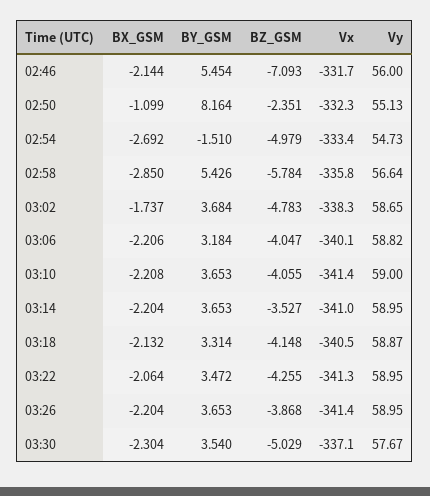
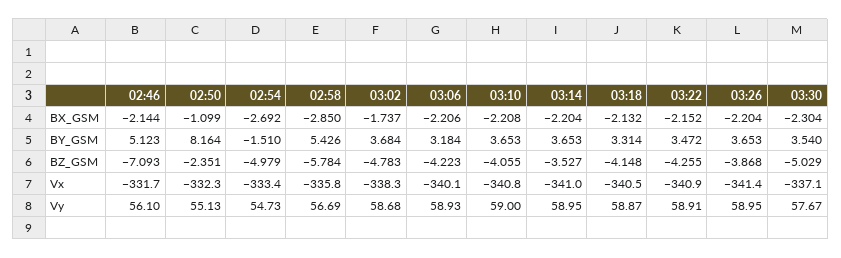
BY_GSM, 02:46: 5.454 -> 5.123
Vy, 02:46: 56 -> 56.1
Vy, 02:58: 56.64 -> 56.69
Vy, 03:02: 58.65 -> 58.68
BZ_GSM, 03:06: -4.047 -> -4.223
Vy, 03:06: 58.82 -> 58.93
Vx, 03:10: -341.4 -> -340.8
BX_GSM, 03:22: -2.064 -> -2.152
Vx, 03:22: -341.3 -> -340.9
Vy, 03:22: 58.95 -> 58.91

